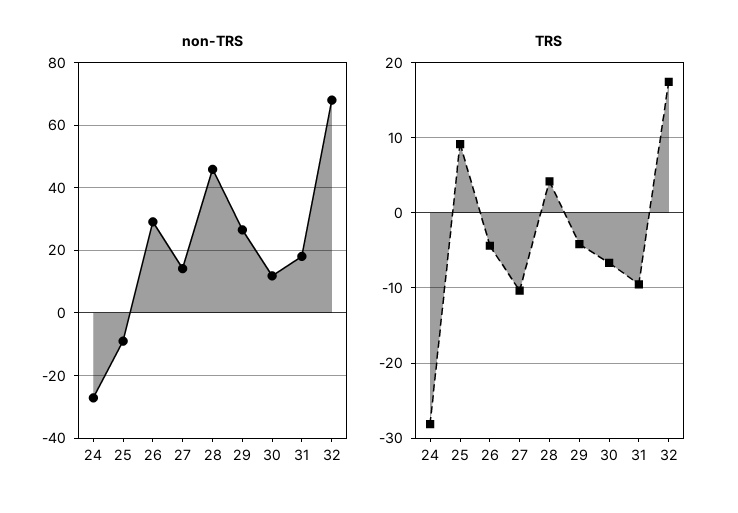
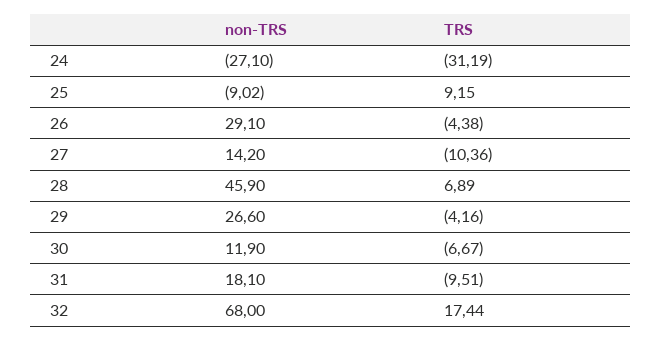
TRS, 24: -28 -> -31.19
TRS, 28: 4 -> 6.89

